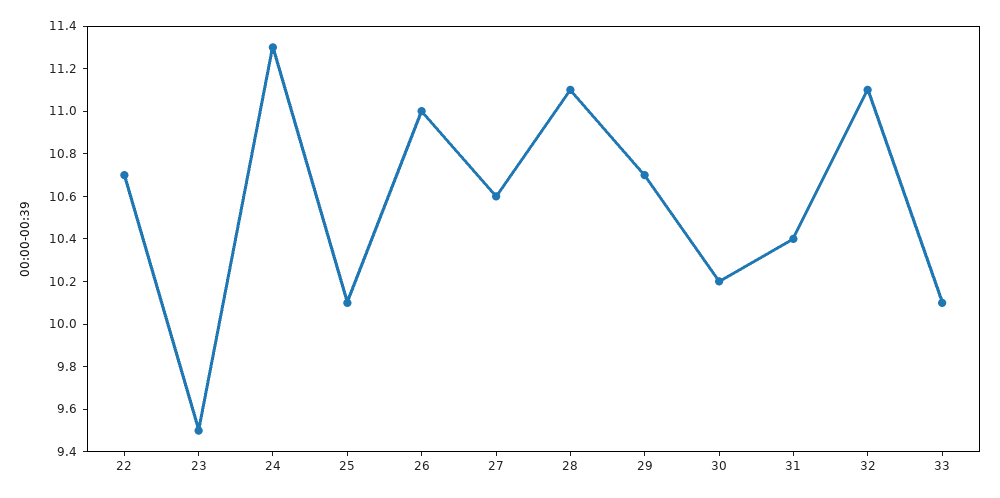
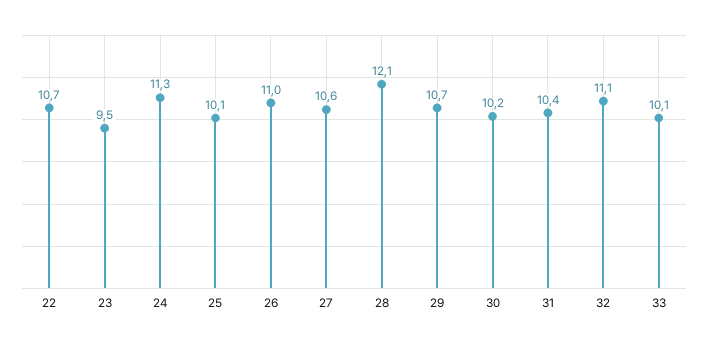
28: 11.1 -> 12.1

